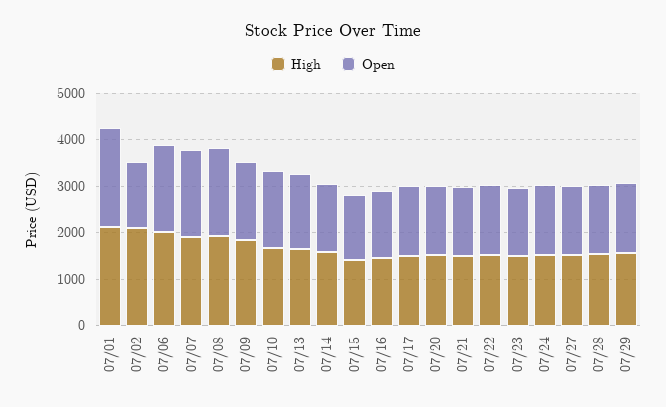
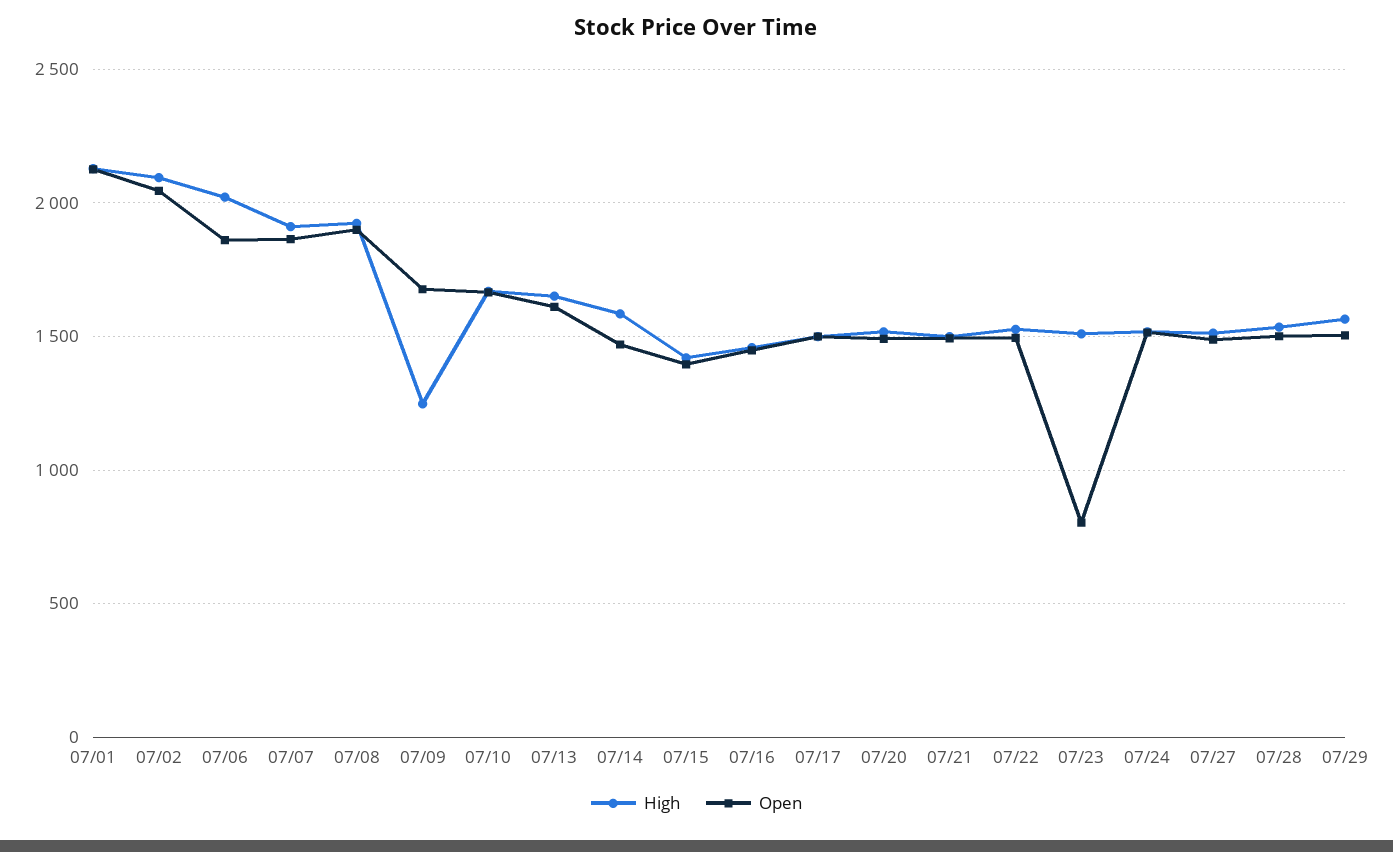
Open, 07/02: 1400 -> 2050
High, 07/09: 1800 -> 1250
Open, 07/23: 1400 -> 800

